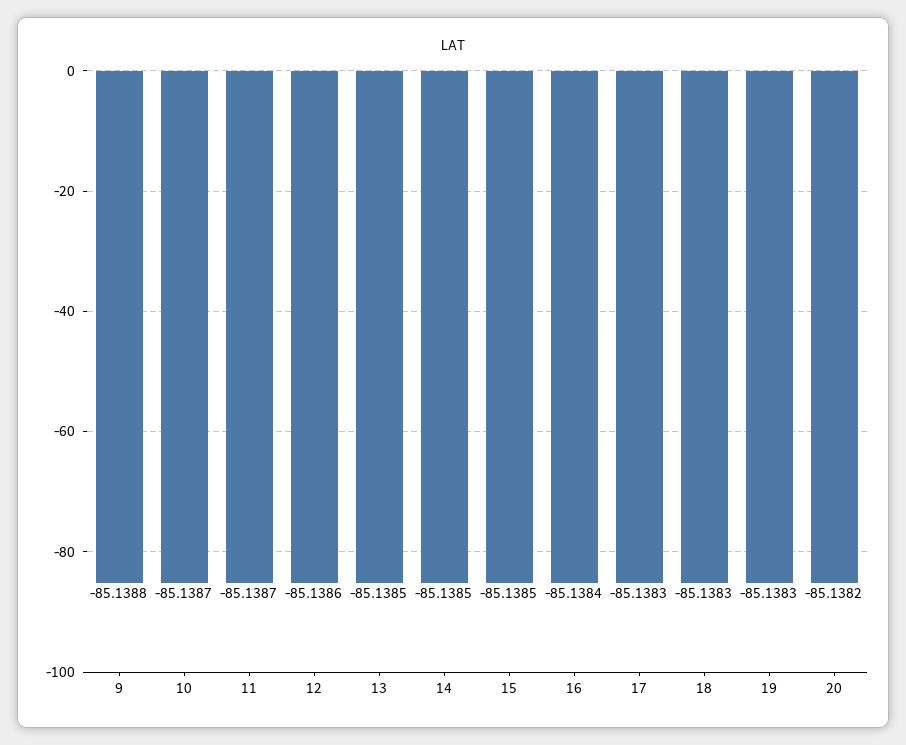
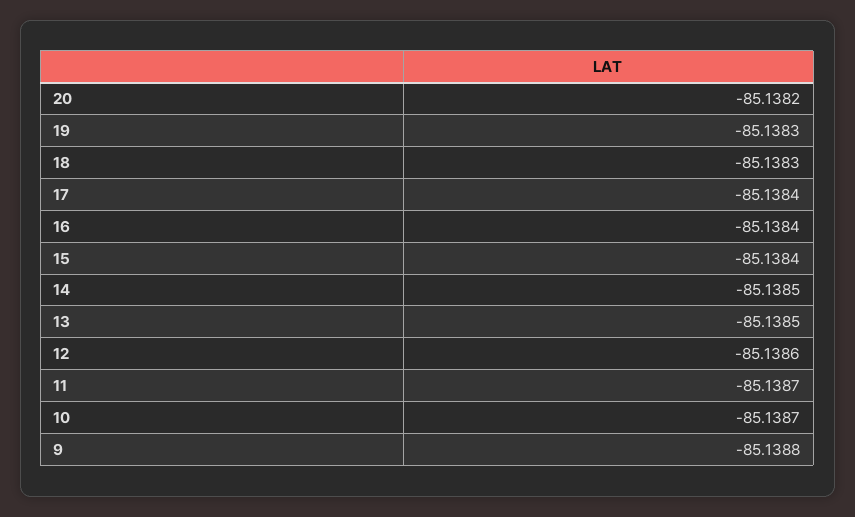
15: -85.1385 -> -85.1384
17: -85.1383 -> -85.1384

